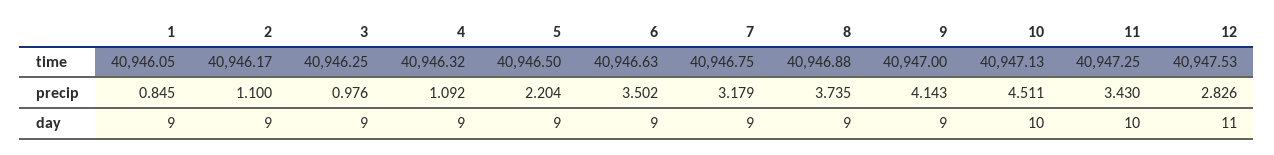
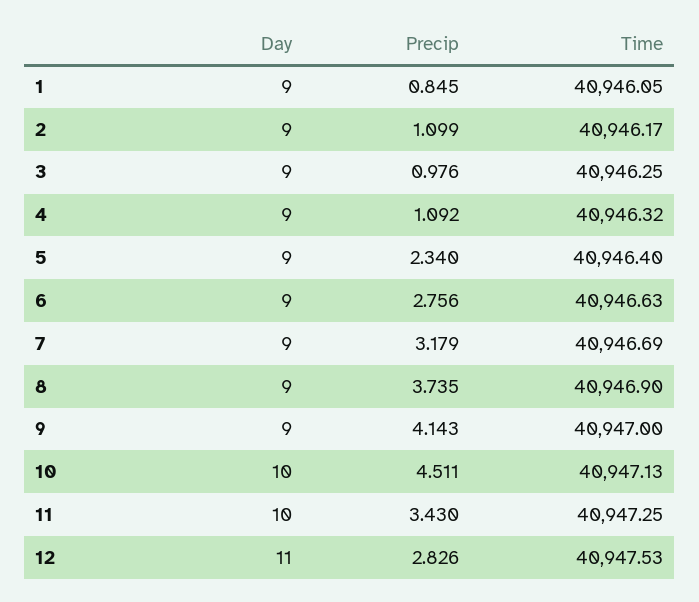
5, time: 40946.5 -> 40946.4
7, time: 40946.75 -> 40946.69
8, time: 40946.88 -> 40946.9
2, precip: 1.1 -> 1.099
5, precip: 2.204 -> 2.34
6, precip: 3.502 -> 2.756

